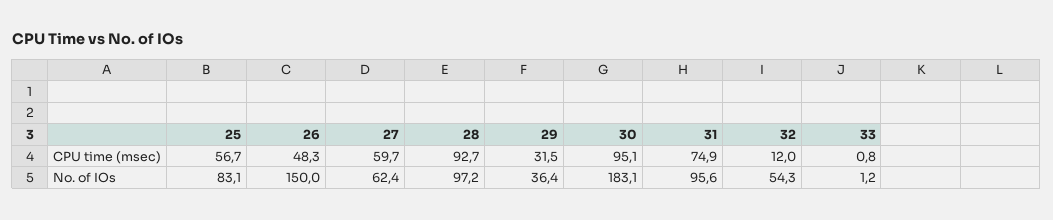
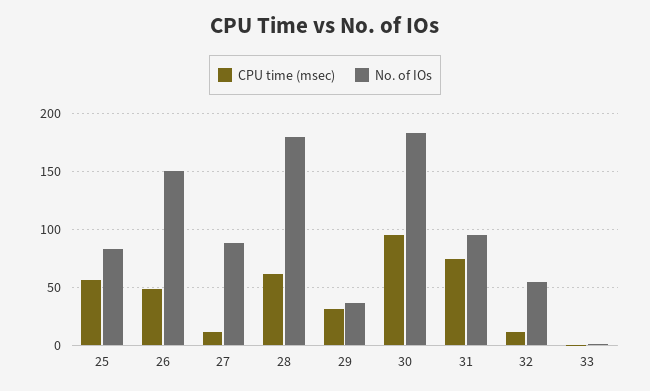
CPU time (msec), 27: 59.7 -> 10
CPU time (msec), 28: 92.7 -> 60
No. of IOs, 27: 62.4 -> 90
No. of IOs, 28: 97.2 -> 180

